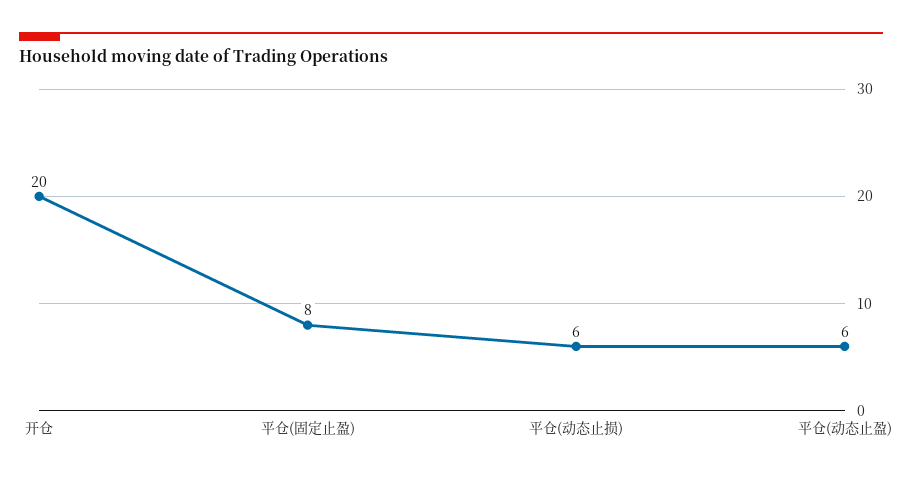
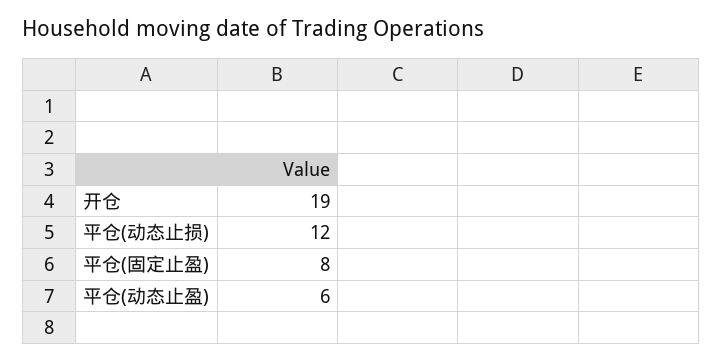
开仓: 20 -> 19
平仓(动态止损): 6 -> 12

